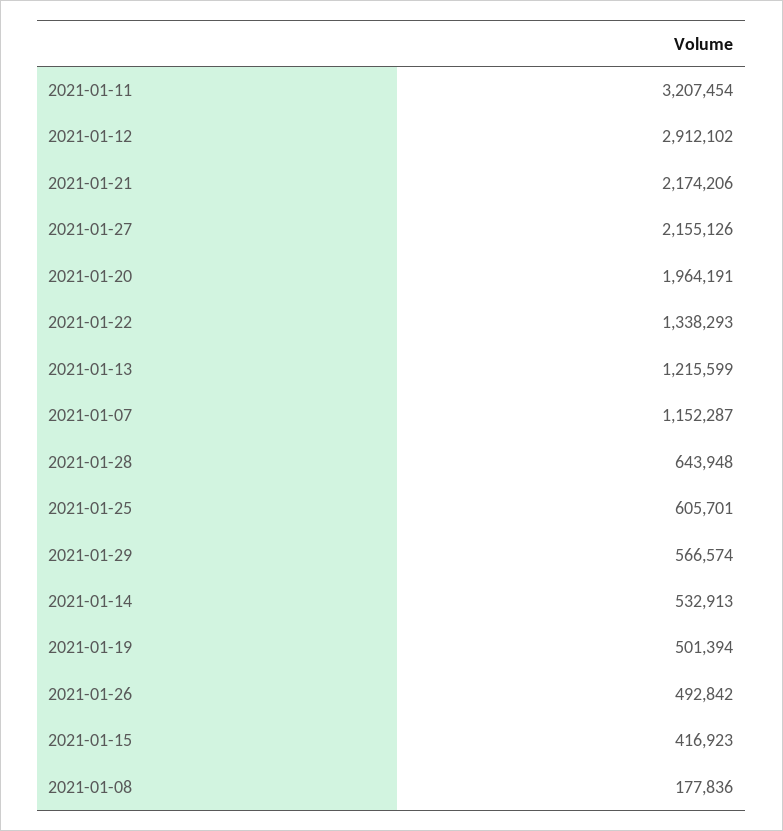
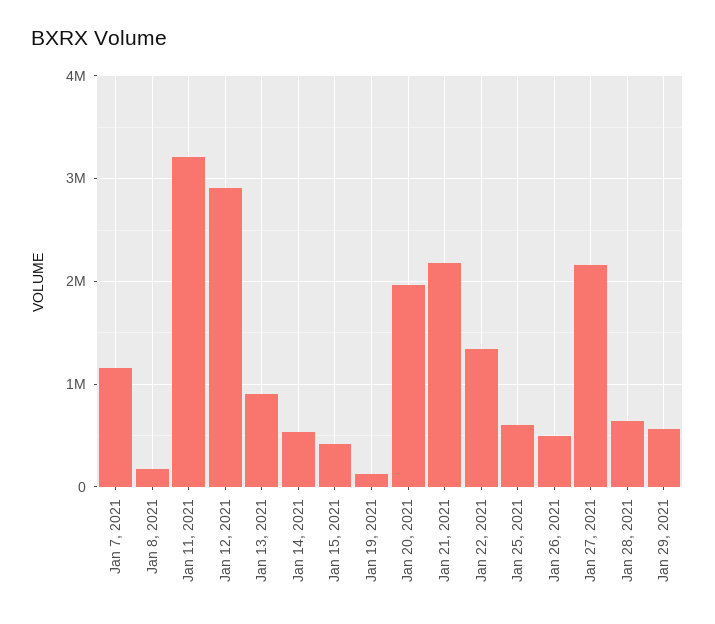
2021-01-13: 1215599 -> 900000
2021-01-19: 501394 -> 100000

